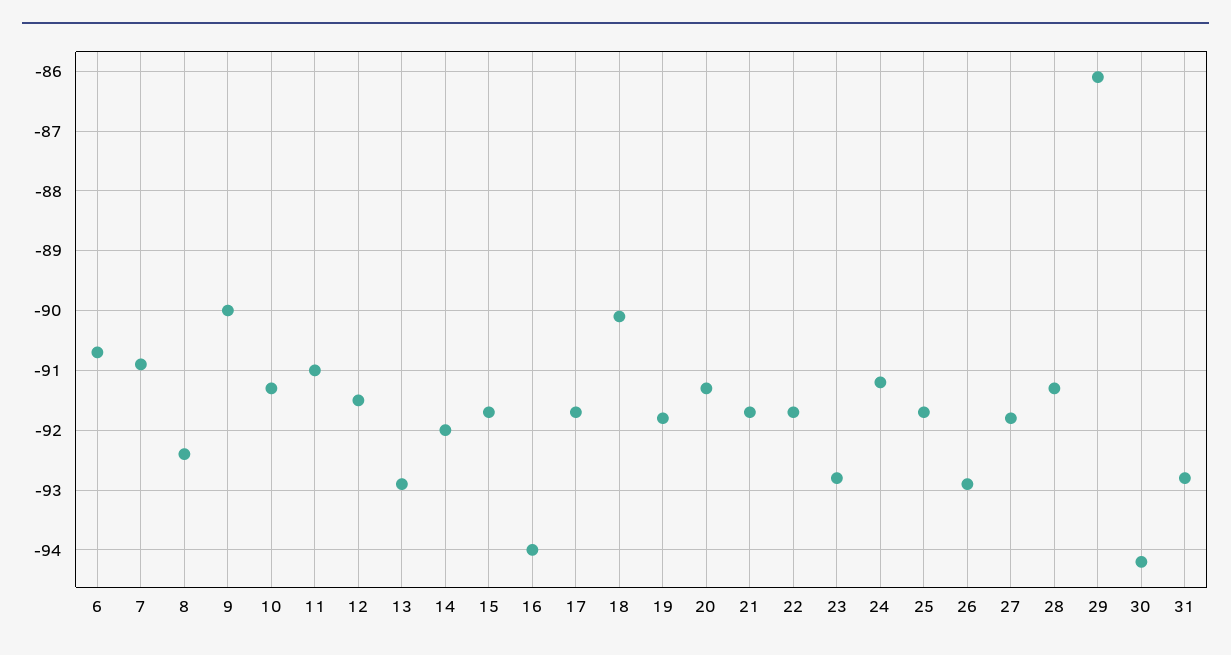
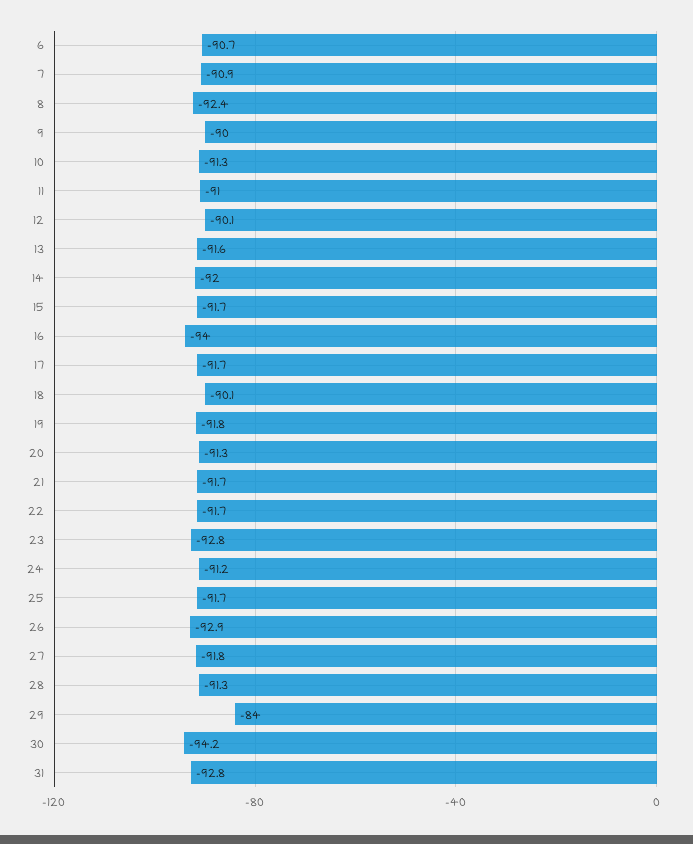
12: -91.5 -> -90.1
13: -93 -> -91.6
29: -86 -> -84

